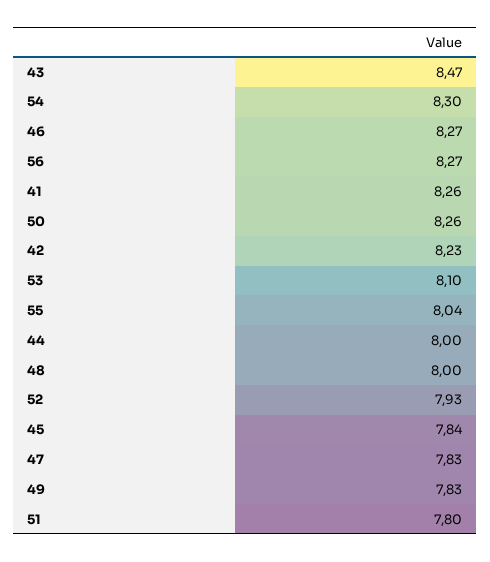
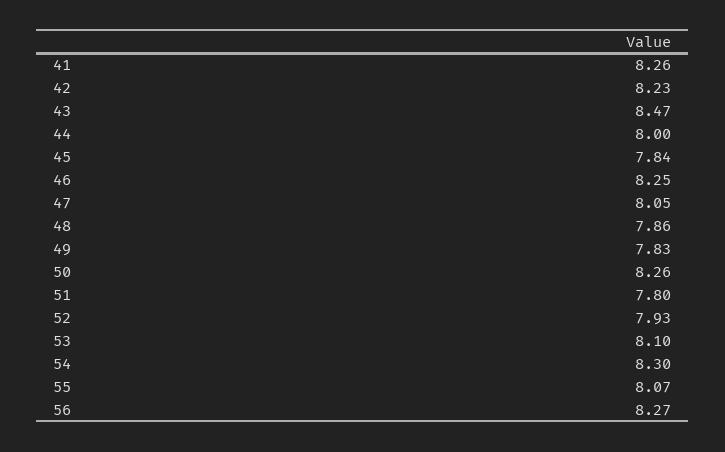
46: 8.27 -> 8.25
55: 8.04 -> 8.07
48: 8 -> 7.86
47: 7.83 -> 8.05

